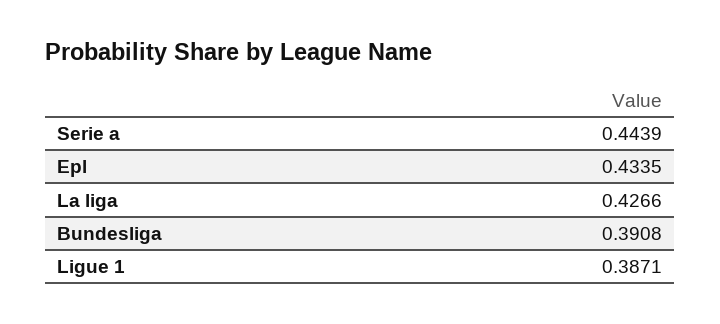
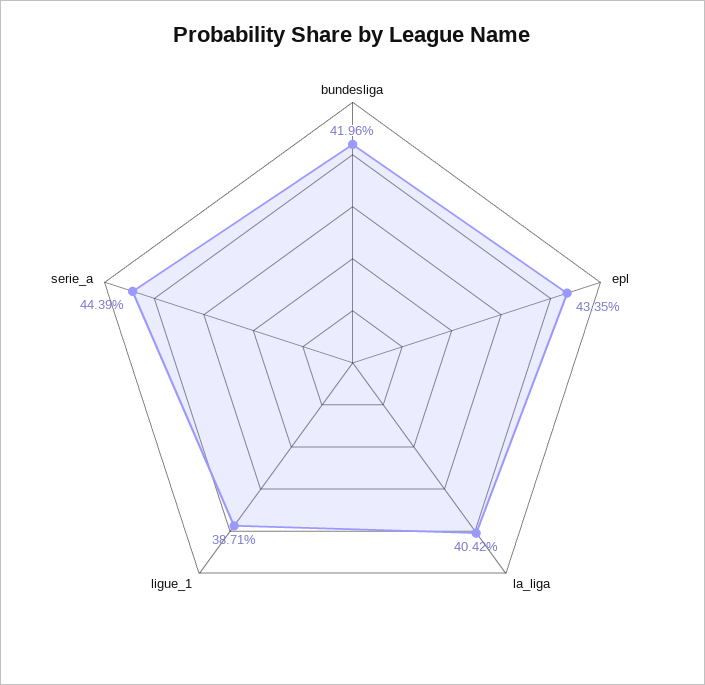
La liga: 0.4266 -> 0.4042
Bundesliga: 0.3908 -> 0.4196

